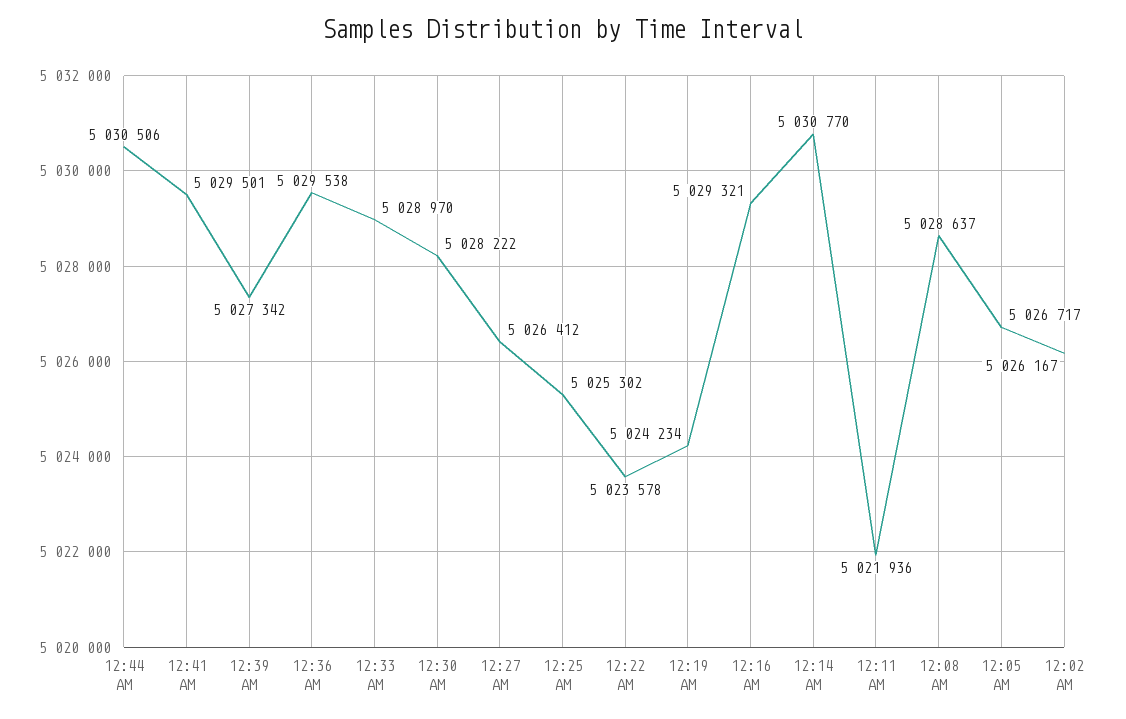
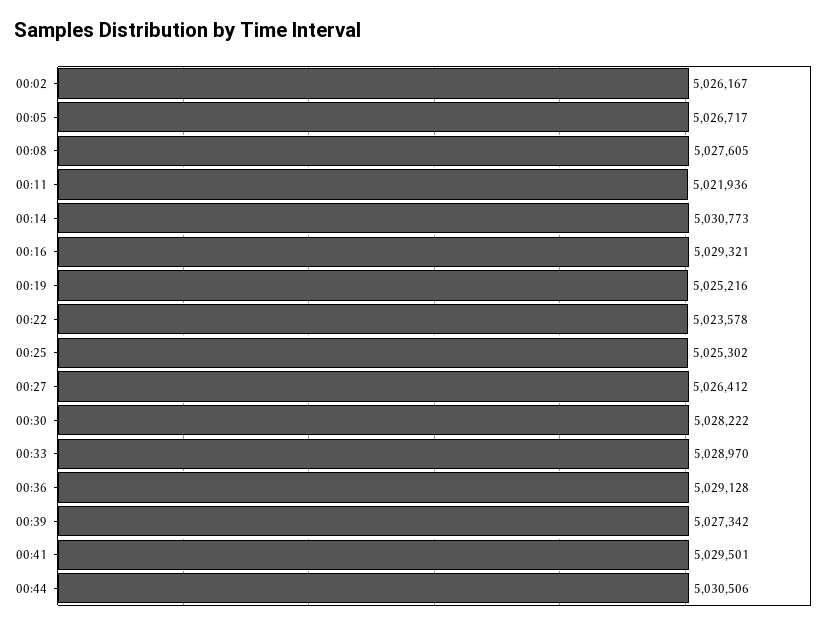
12:36 AM: 5029538 -> 5029128
12:19 AM: 5024234 -> 5025216
12:14 AM: 5030770 -> 5030773
12:08 AM: 5028637 -> 5027605

